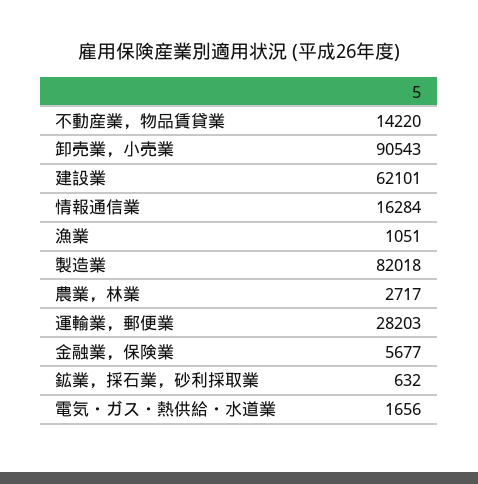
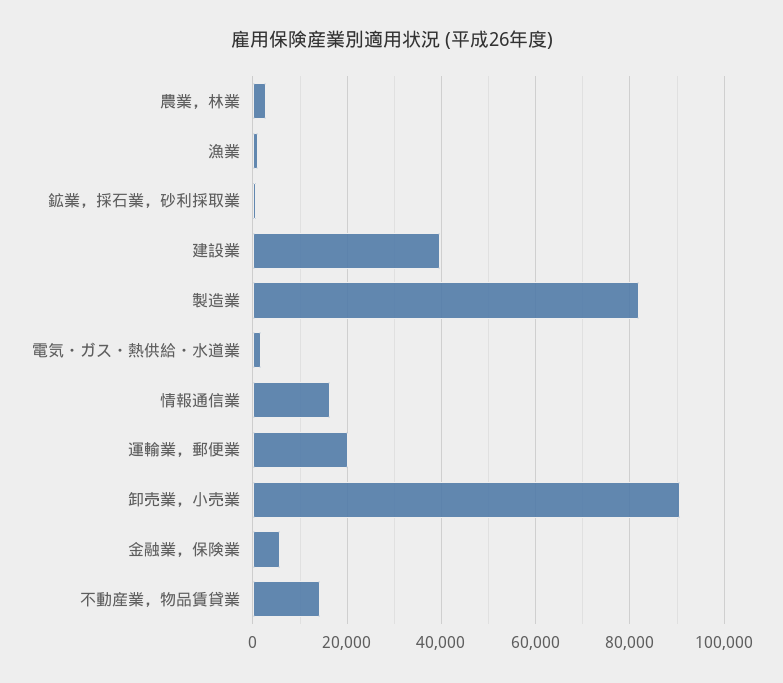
建設業: 62101 -> 40000
運輸業，郵便業: 28203 -> 20000

